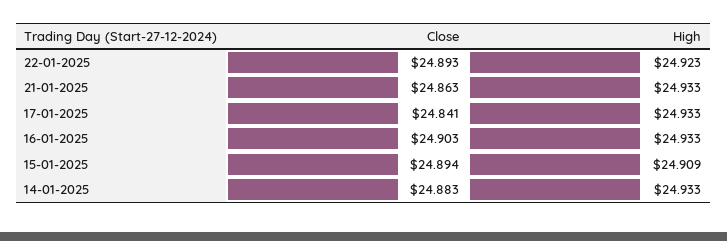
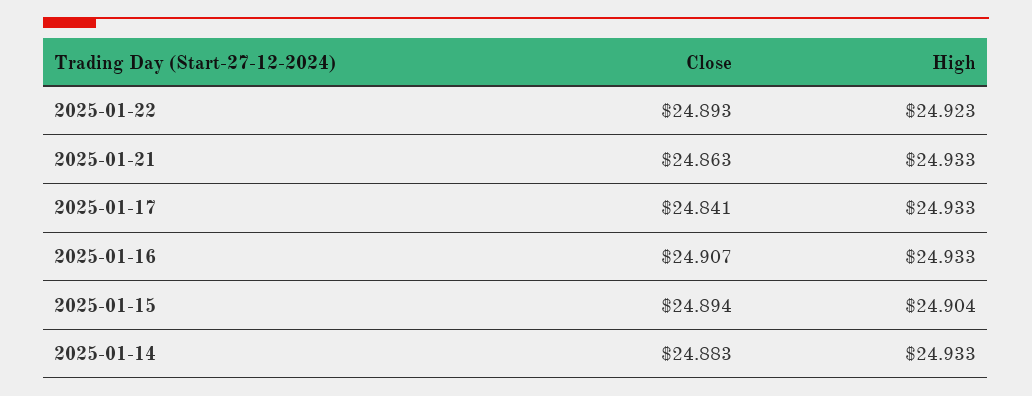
Close, 16-01-2025: 24.903 -> 24.907
High, 15-01-2025: 24.909 -> 24.904

